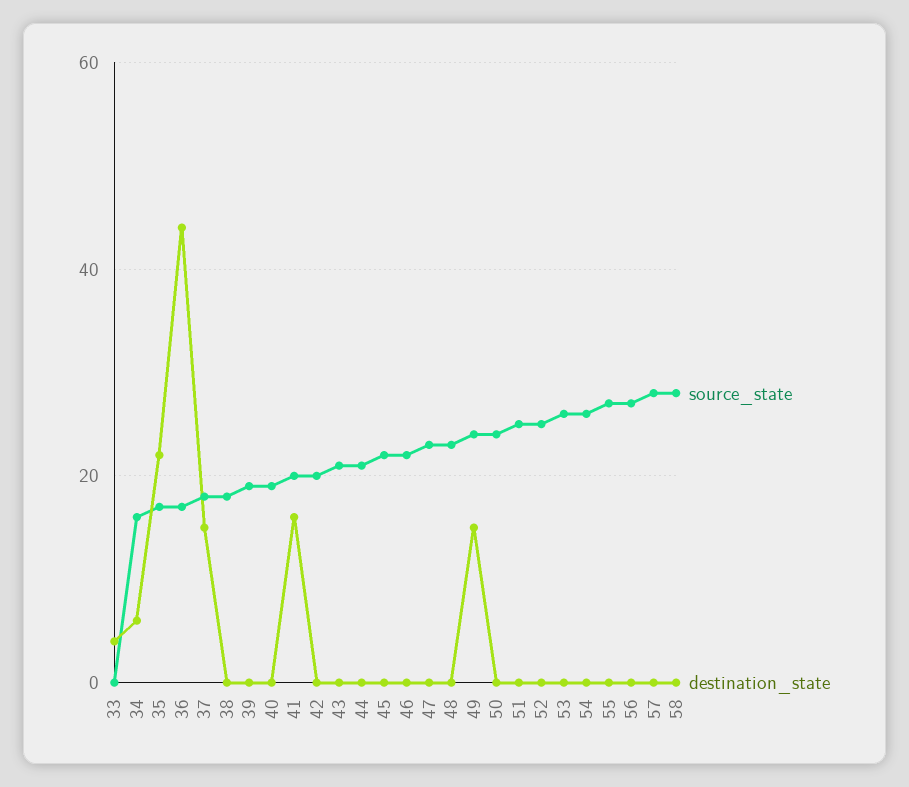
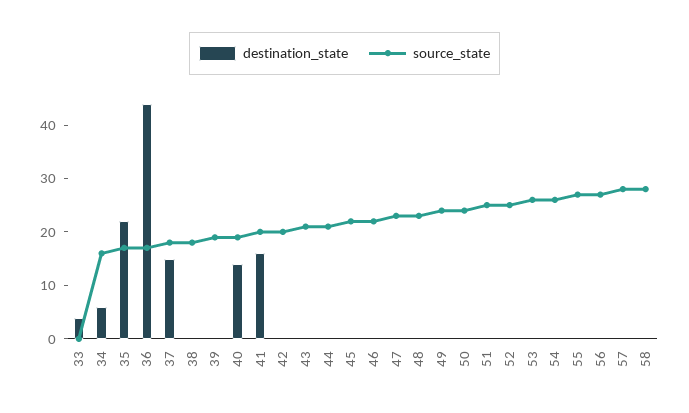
destination_state, 40: 0 -> 15
destination_state, 49: 15 -> 0

